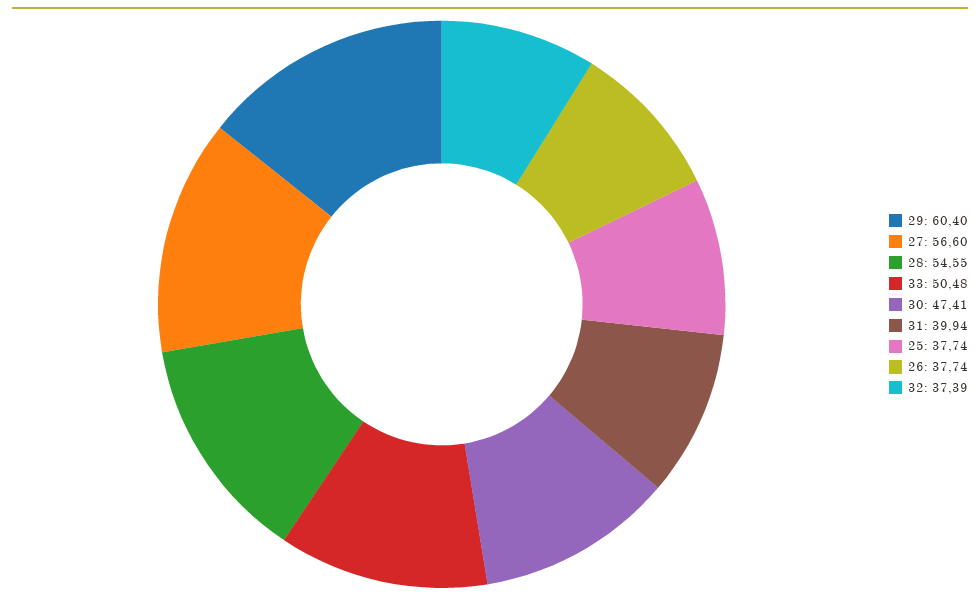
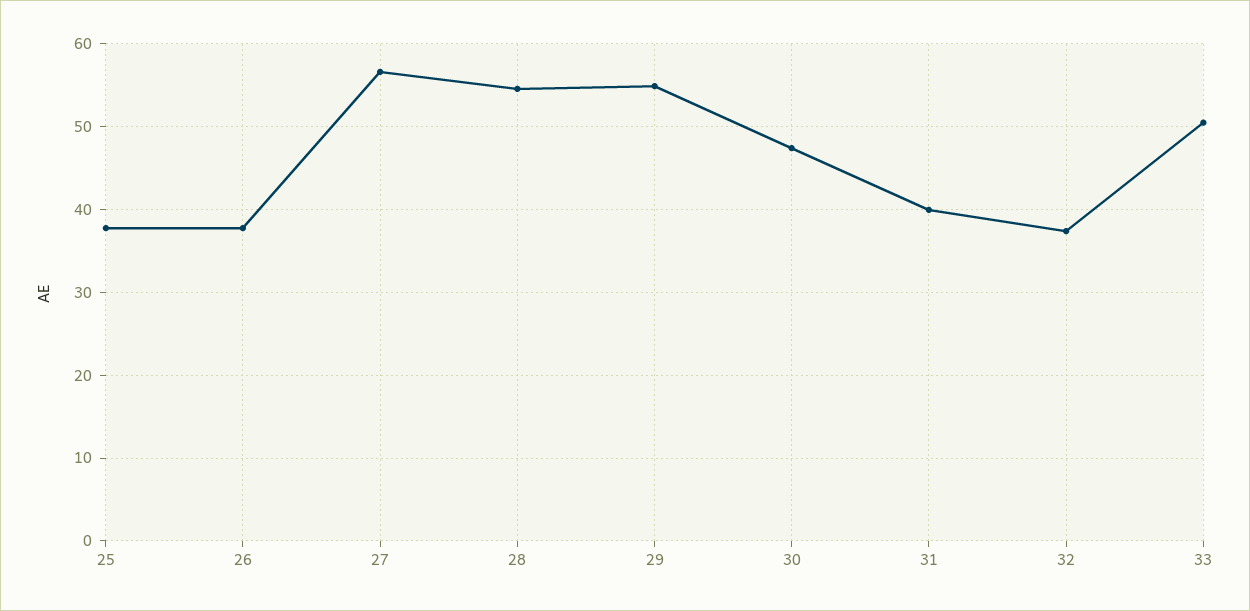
29: 60.4 -> 55

